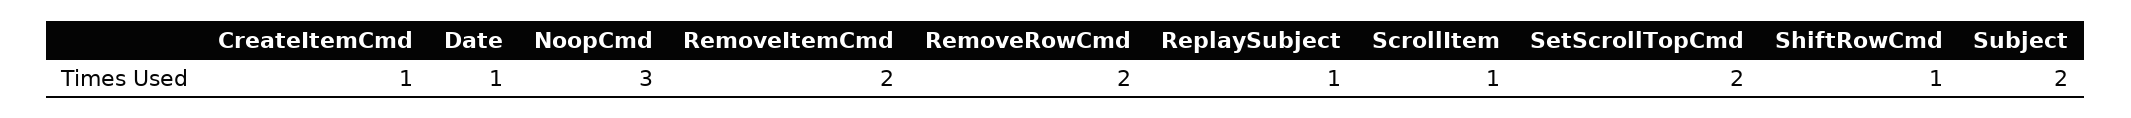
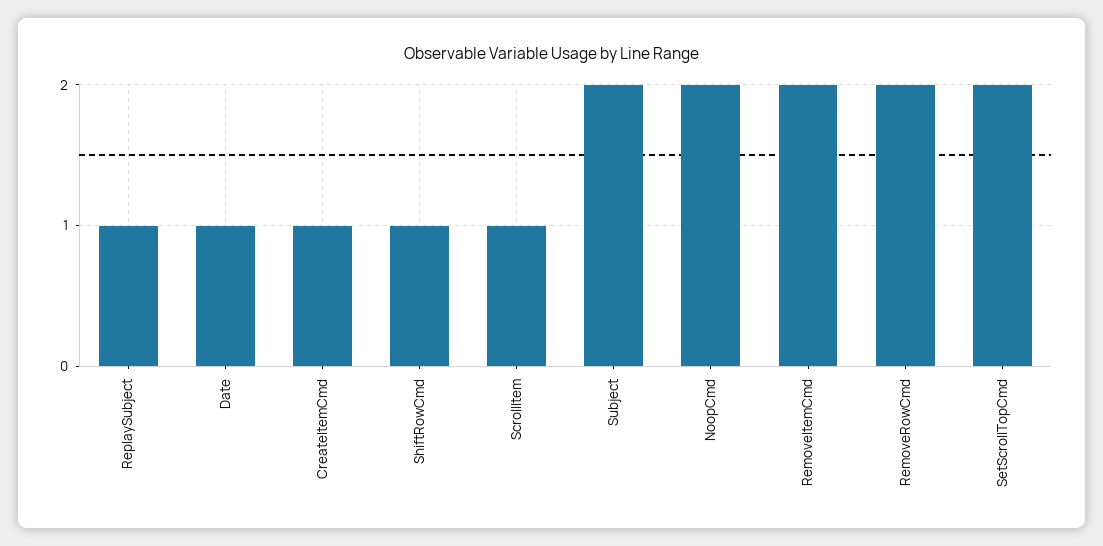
NoopCmd: 3 -> 2

